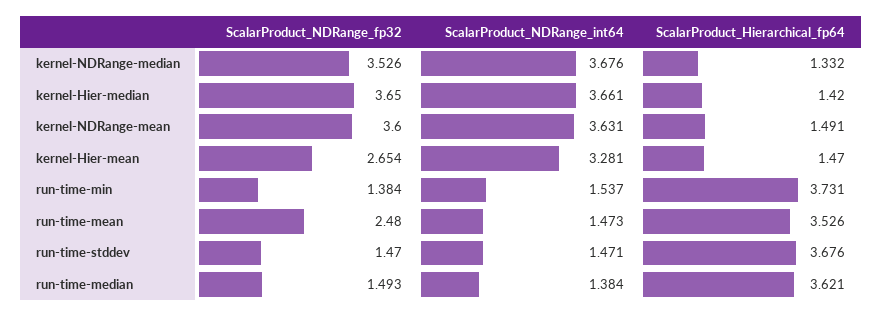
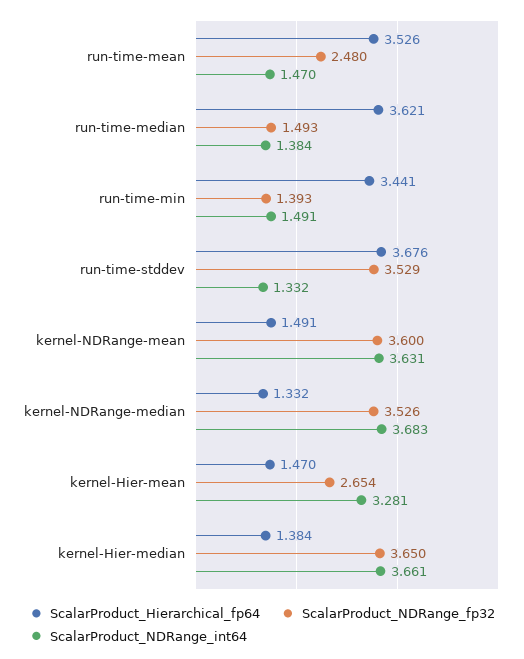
ScalarProduct_NDRange_int64, kernel-NDRange-median: 3.676 -> 3.683
ScalarProduct_Hierarchical_fp64, kernel-Hier-median: 1.42 -> 1.384
ScalarProduct_NDRange_fp32, run-time-min: 1.384 -> 1.393
ScalarProduct_NDRange_int64, run-time-min: 1.537 -> 1.491
ScalarProduct_Hierarchical_fp64, run-time-min: 3.731 -> 3.441
ScalarProduct_NDRange_int64, run-time-mean: 1.473 -> 1.47
ScalarProduct_NDRange_fp32, run-time-stddev: 1.47 -> 3.529
ScalarProduct_NDRange_int64, run-time-stddev: 1.471 -> 1.332

